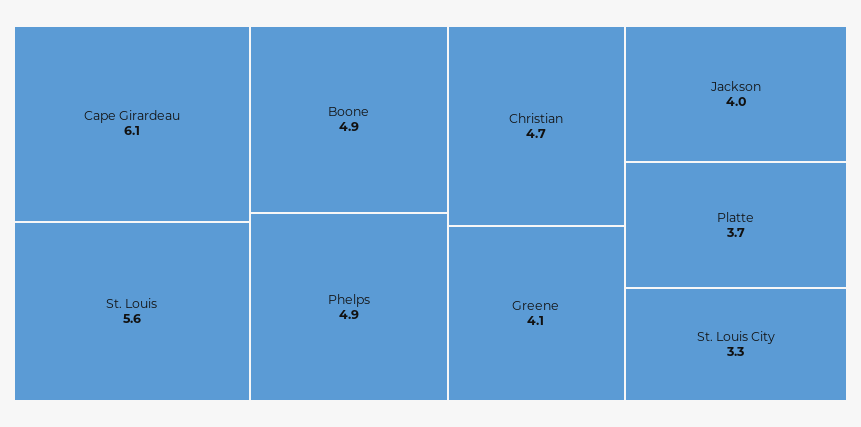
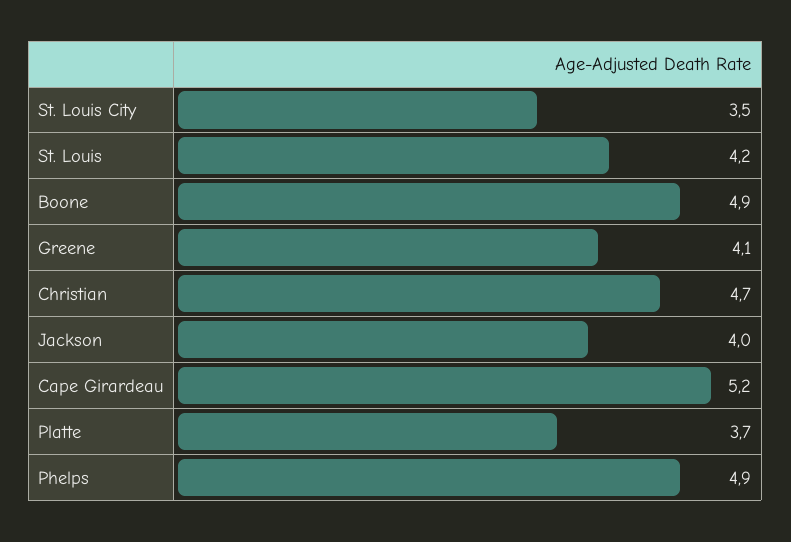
Cape Girardeau: 6.1 -> 5.2
St. Louis: 5.6 -> 4.2
St. Louis City: 3.3 -> 3.5

